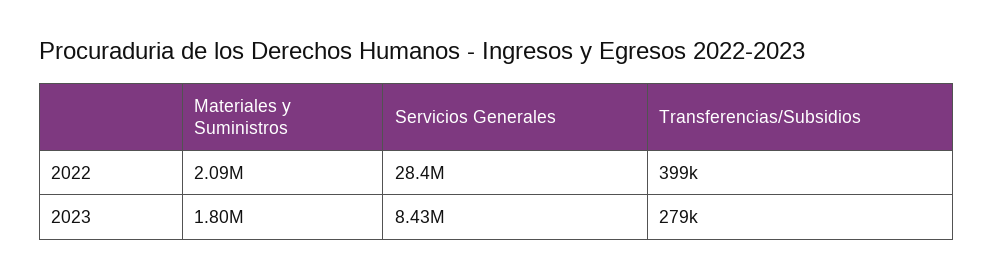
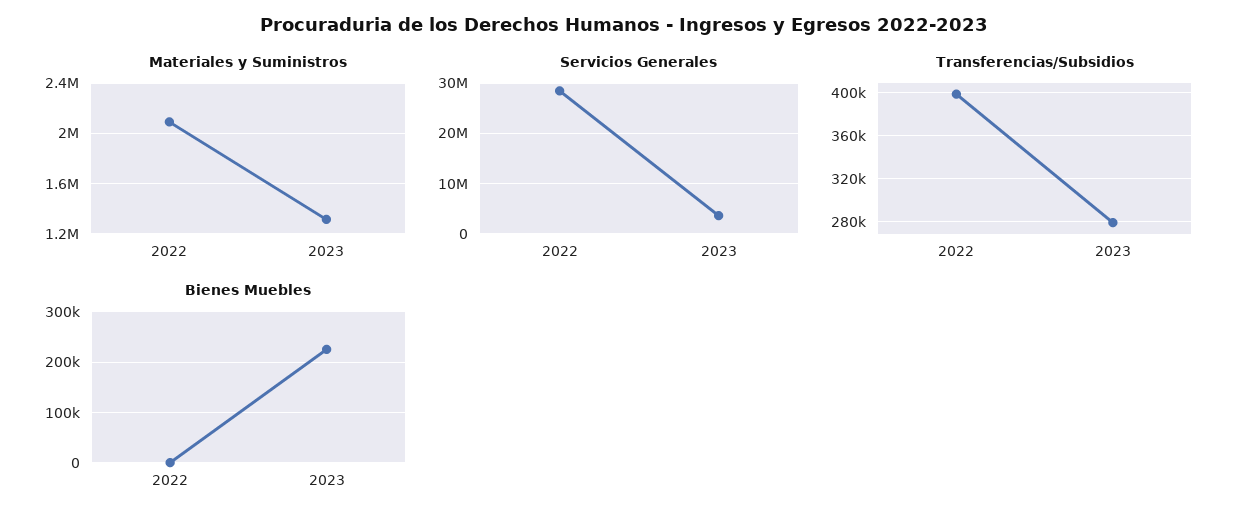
Materiales y Suministros, 2023: 1800000 -> 1300000
Servicios Generales, 2023: 8430000 -> 4000000
Bienes Muebles, 2022: none -> 0
Bienes Muebles, 2023: none -> 220000

